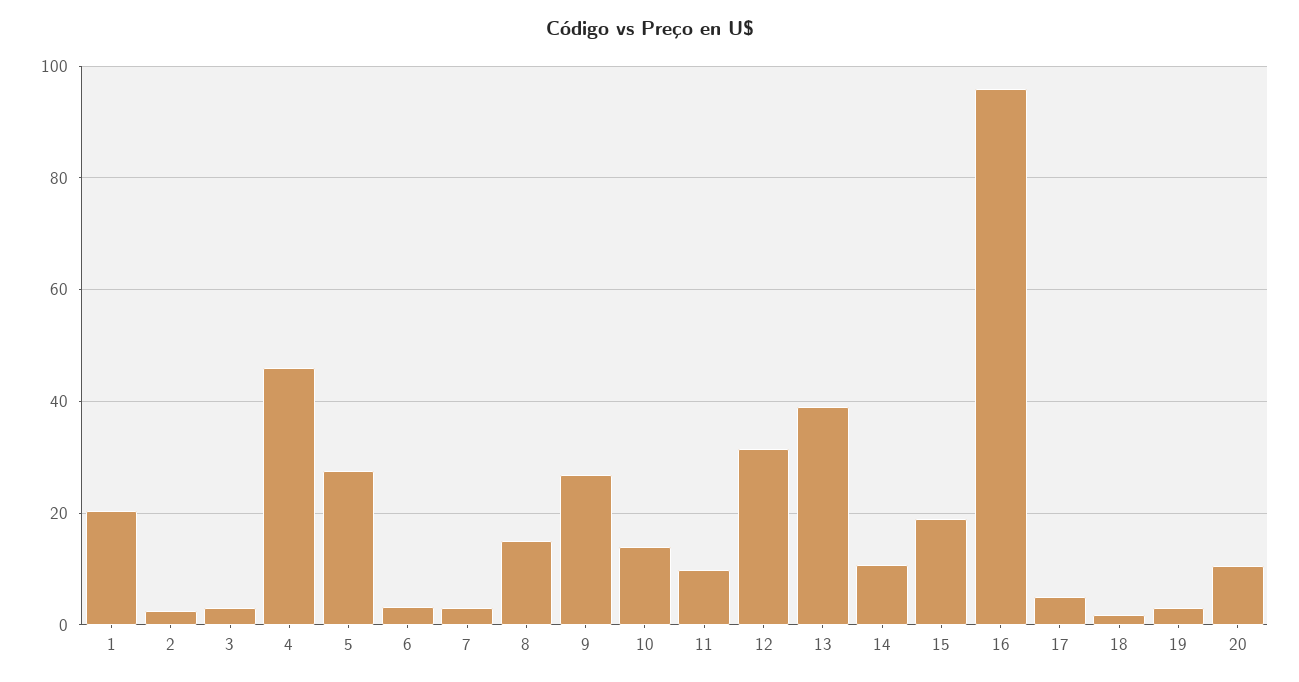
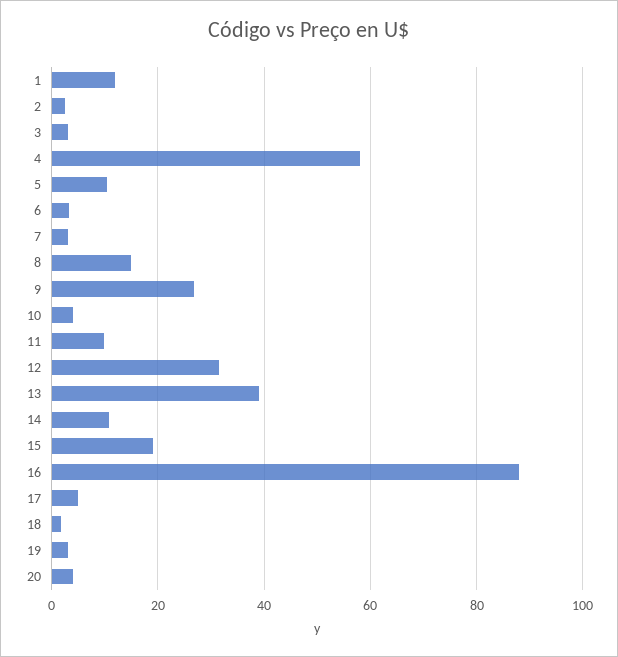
1: 20 -> 12
4: 46 -> 58
5: 28 -> 10
10: 14 -> 4
16: 96 -> 88
20: 10 -> 4

